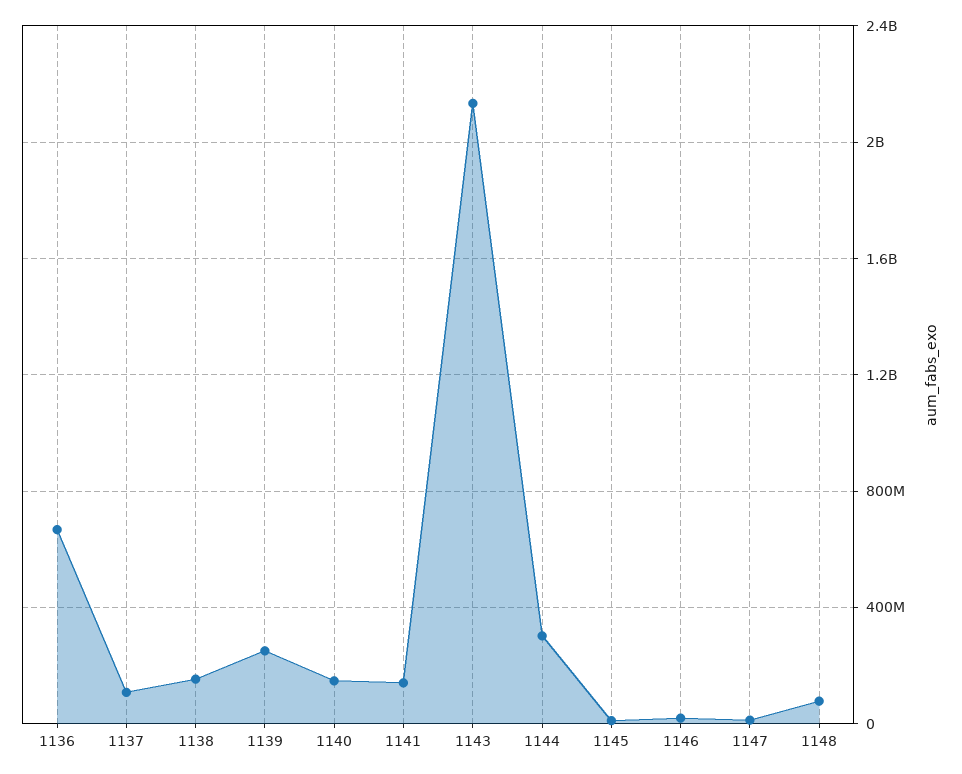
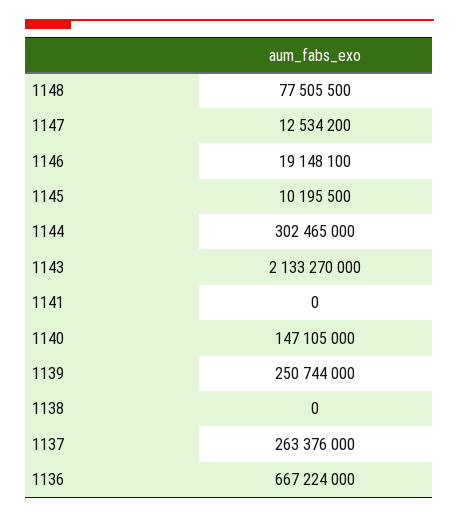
1137: 100000000 -> 263376000
1138: 150000000 -> 0
1141: 150000000 -> 0

